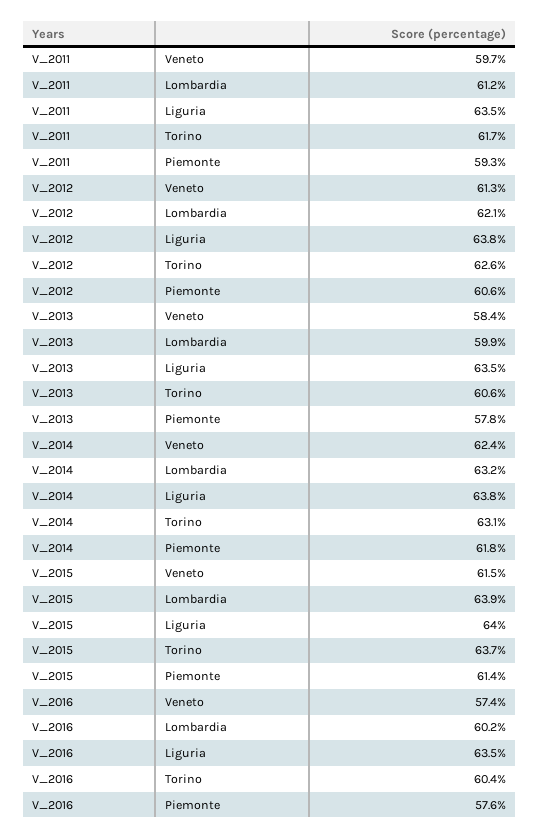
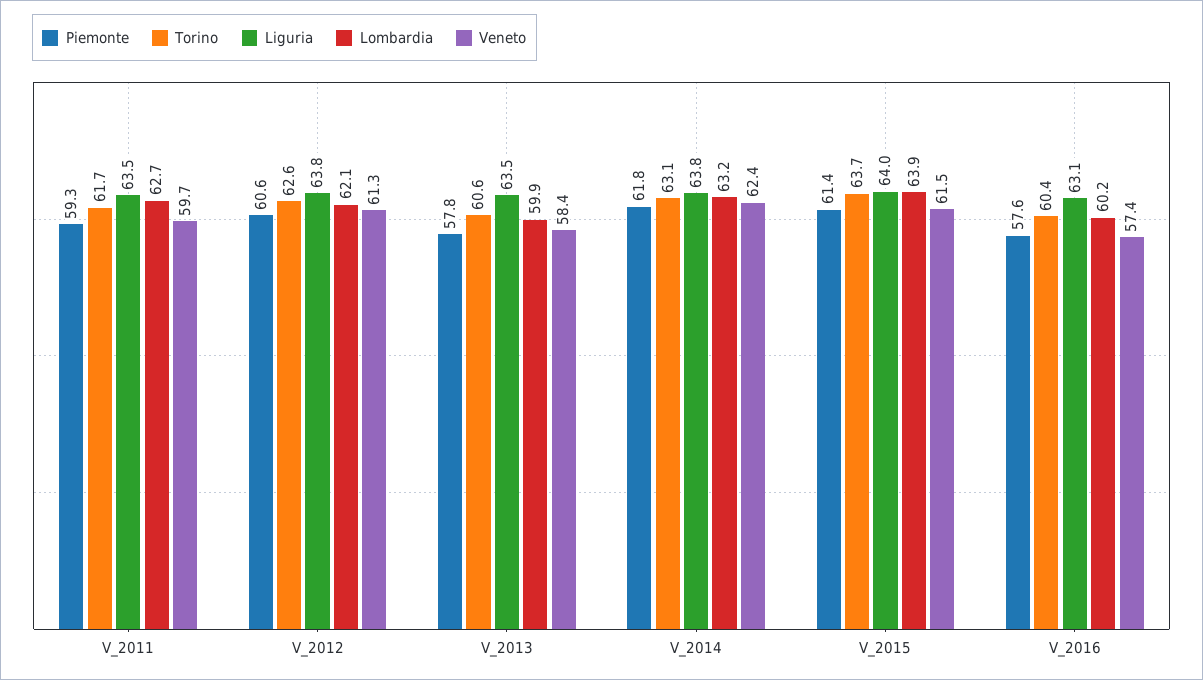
Lombardia, V_2011: 61.2 -> 62.7
Liguria, V_2016: 63.5 -> 63.1

